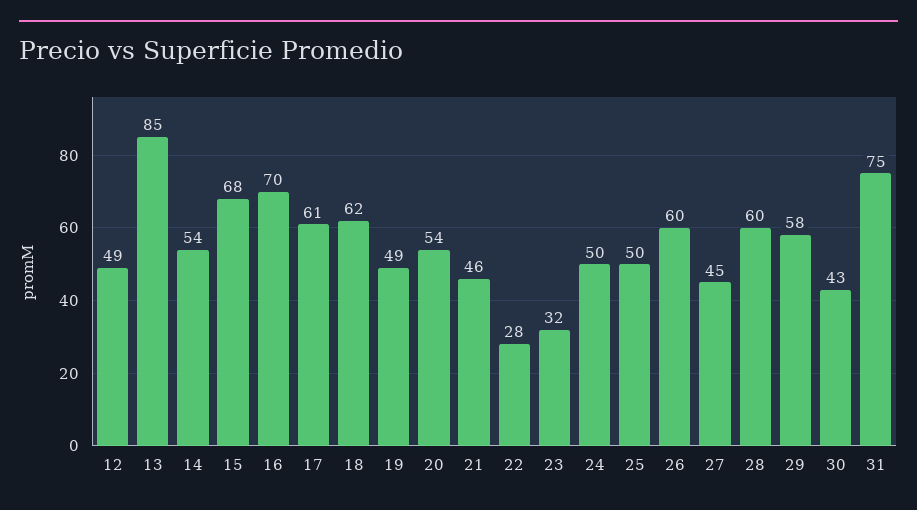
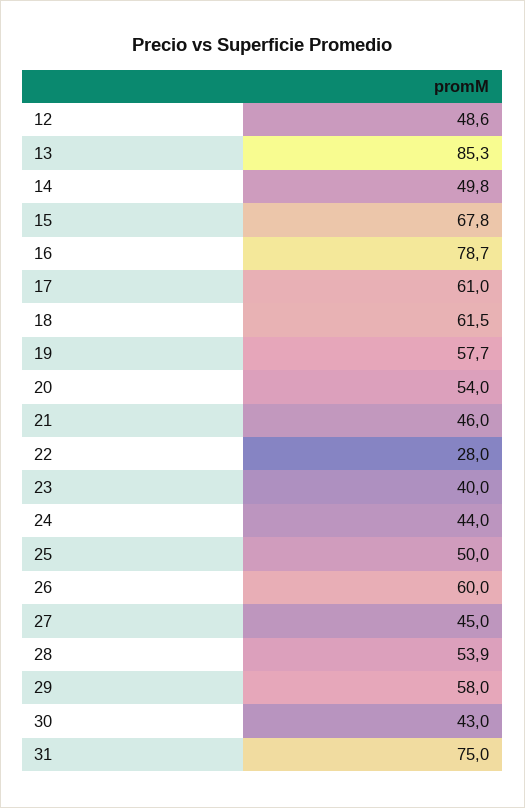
14: 54 -> 49.8
16: 70 -> 78.7
19: 49 -> 57.7
23: 32 -> 40
24: 50 -> 44
28: 60 -> 53.9

